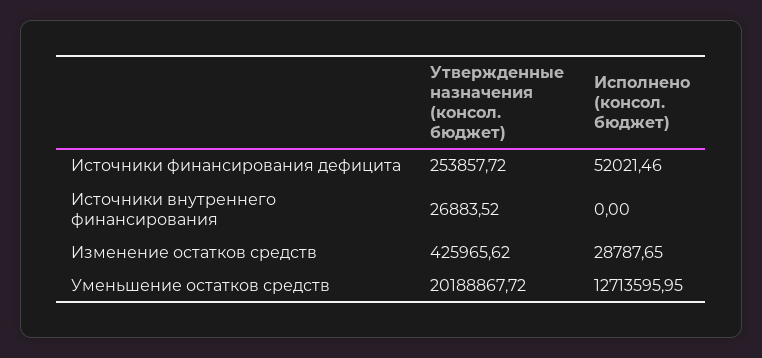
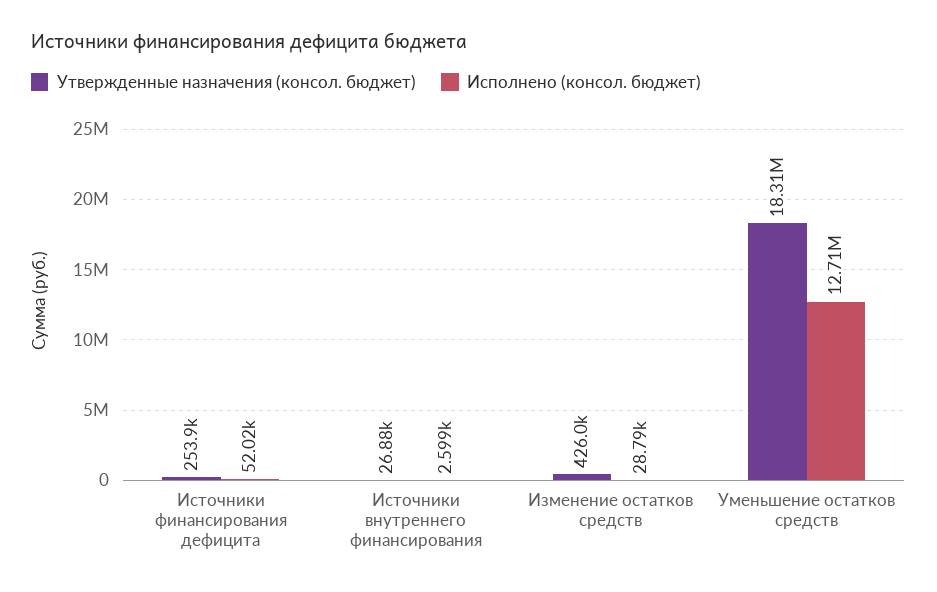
Исполнено (консол. бюджет), Источники внутреннего финансирования: 0 -> 2599
Утвержденные назначения (консол. бюджет), Уменьшение остатков средств: 20188867.72 -> 18310000

